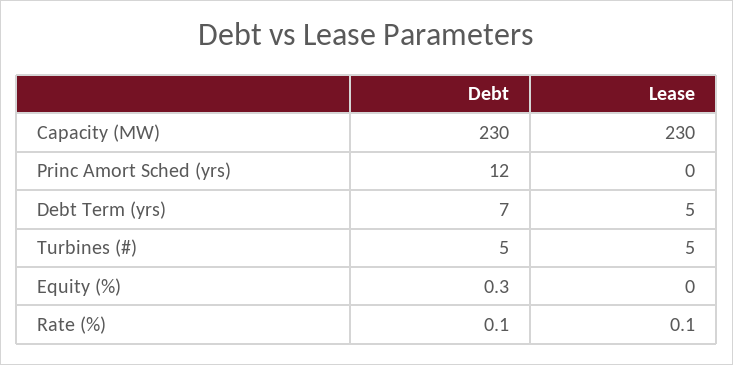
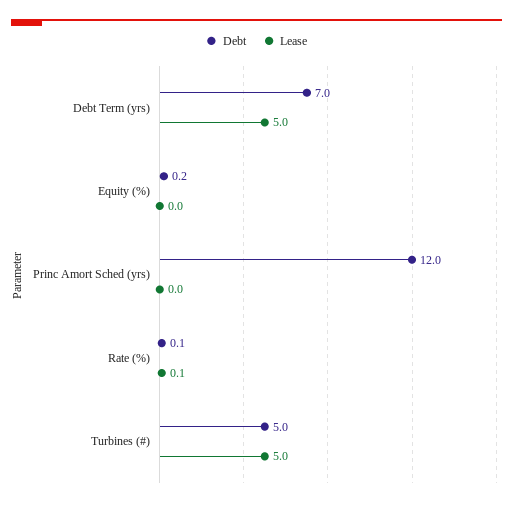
Debt, Capacity (MW): 230 -> none
Lease, Capacity (MW): 230 -> none
Debt, Equity (%): 0.3 -> 0.2

